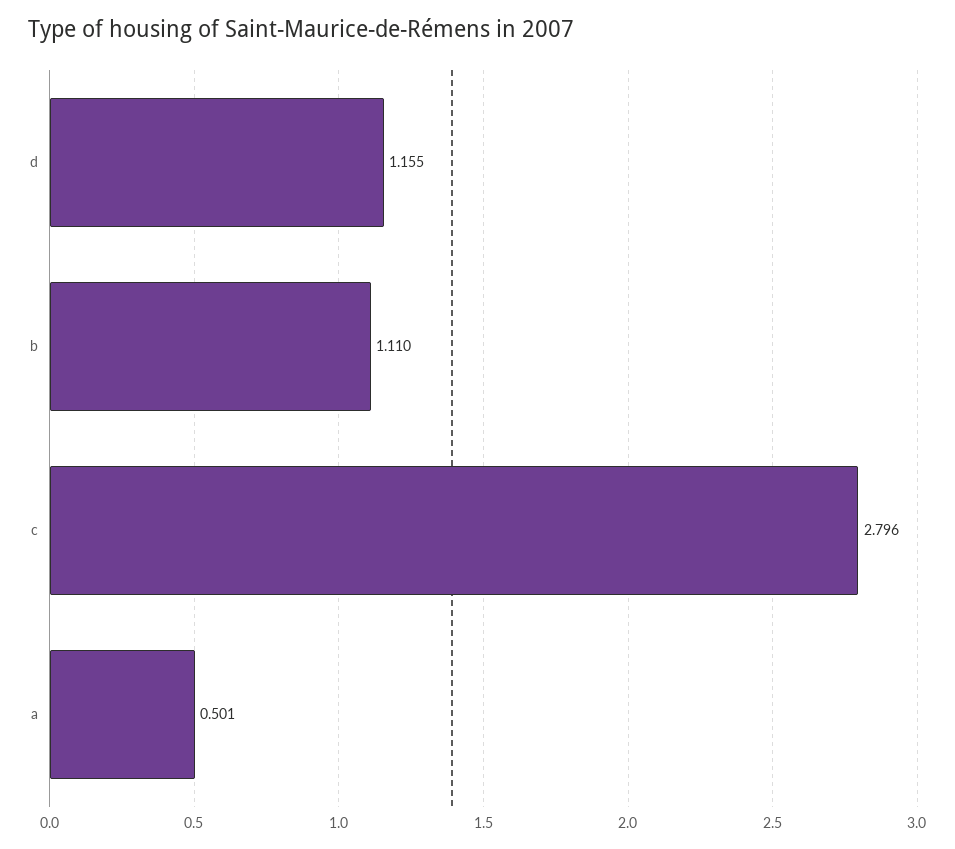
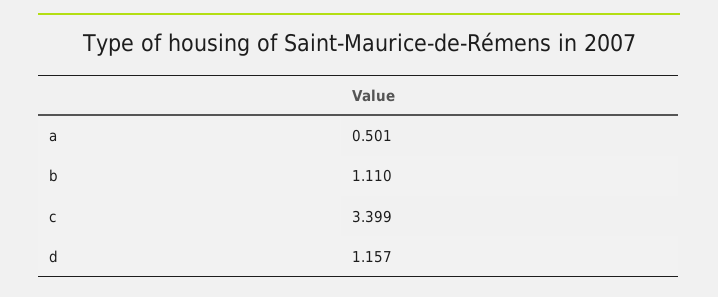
d: 1.155 -> 1.157
c: 2.796 -> 3.399

